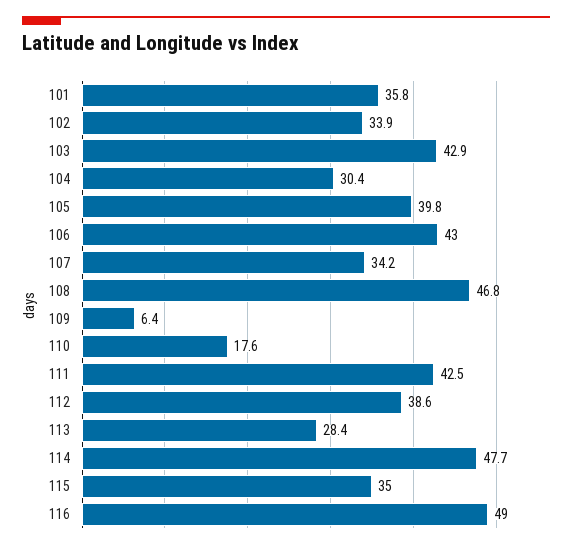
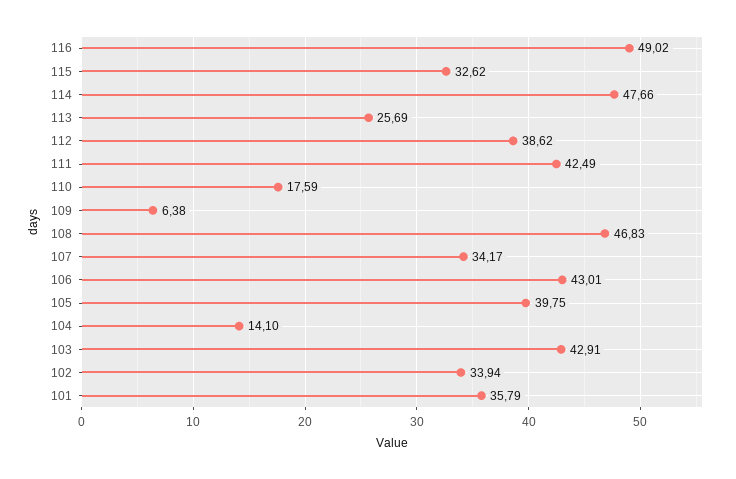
104: 30.4 -> 14.1
113: 28.4 -> 25.69
115: 35 -> 32.62

